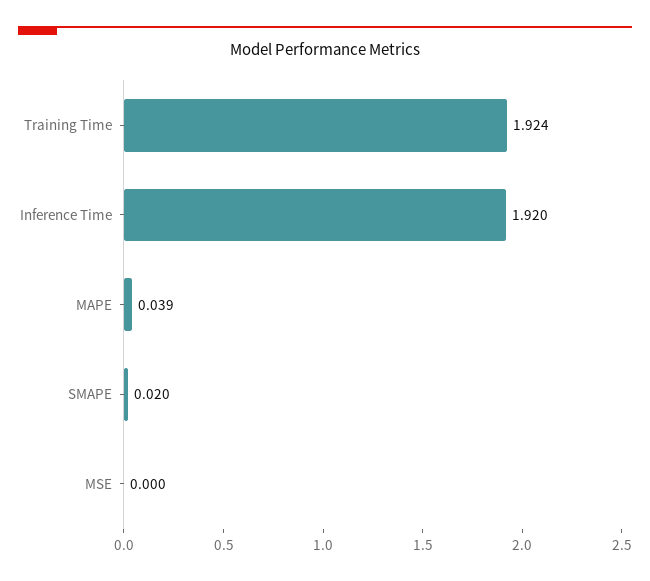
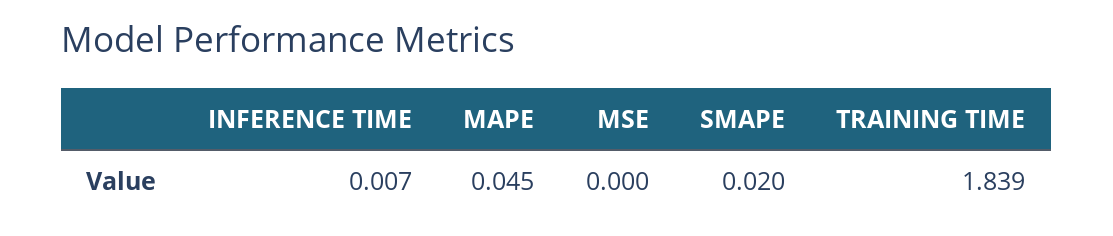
Training Time: 1.924 -> 1.839
Inference Time: 1.92 -> 0.007
MAPE: 0.039 -> 0.045

